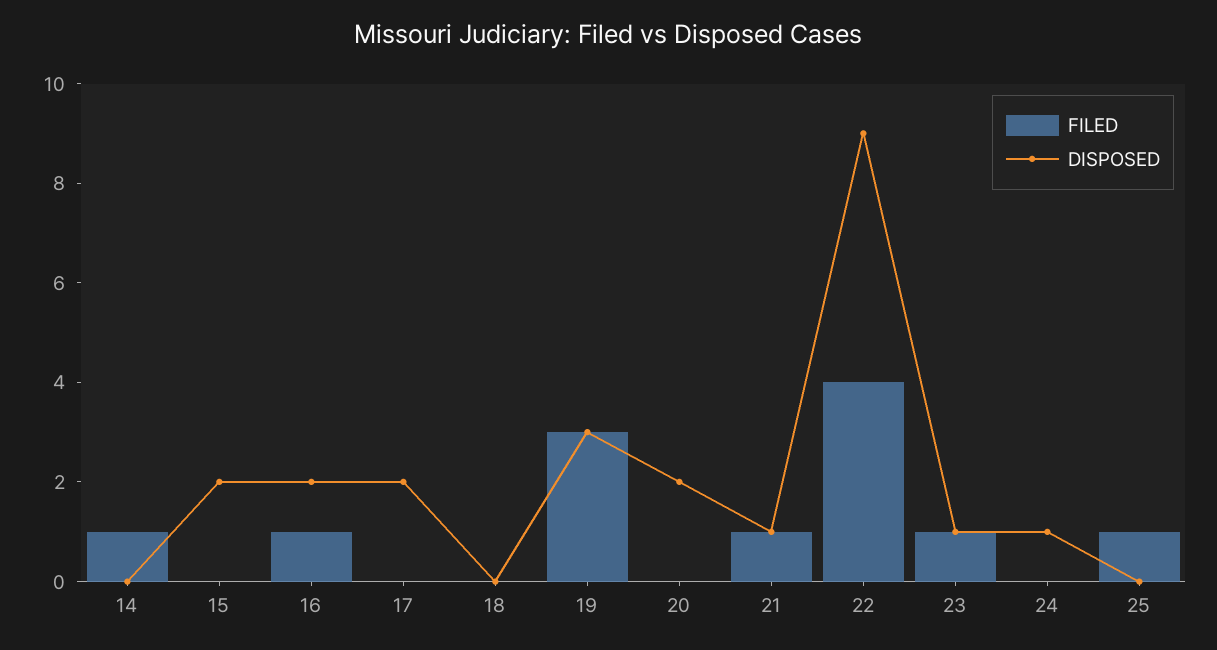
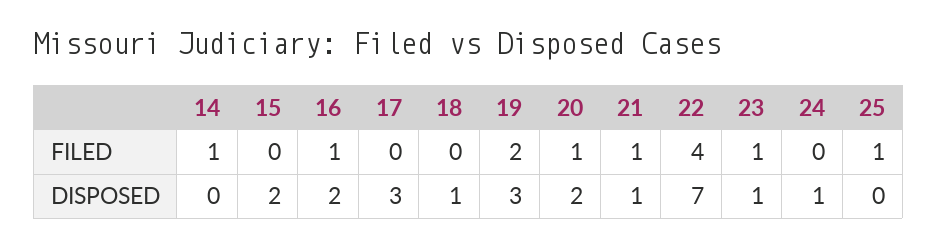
DISPOSED, 17: 2 -> 3
DISPOSED, 18: 0 -> 1
FILED, 19: 3 -> 2
FILED, 20: 0 -> 1
DISPOSED, 22: 9 -> 7

